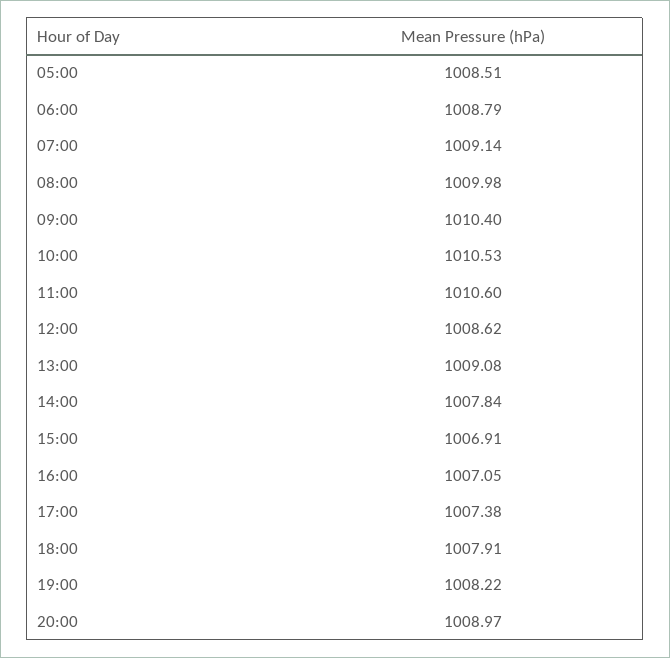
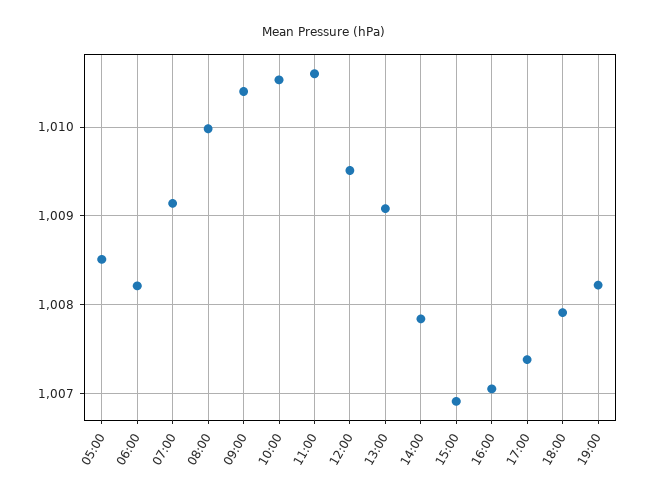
06:00: 1008.79 -> 1008.2
12:00: 1008.62 -> 1009.5
20:00: 1008.97 -> none

